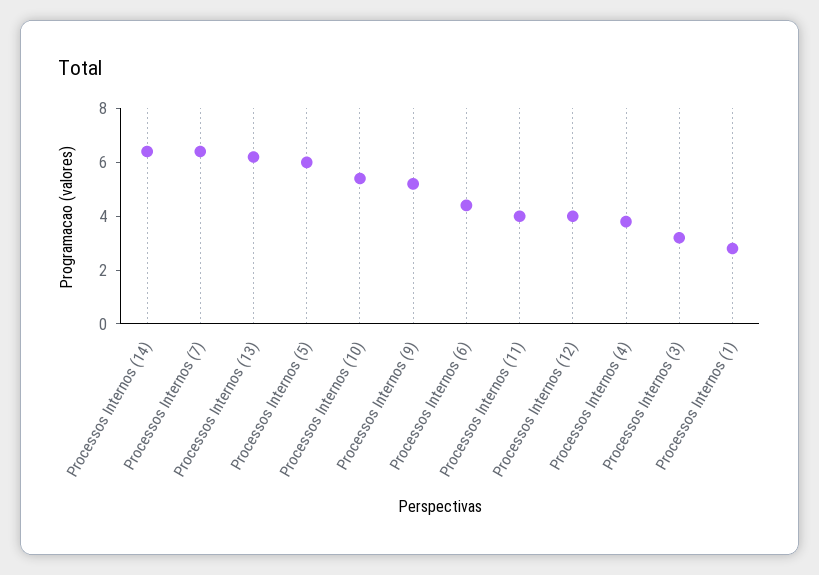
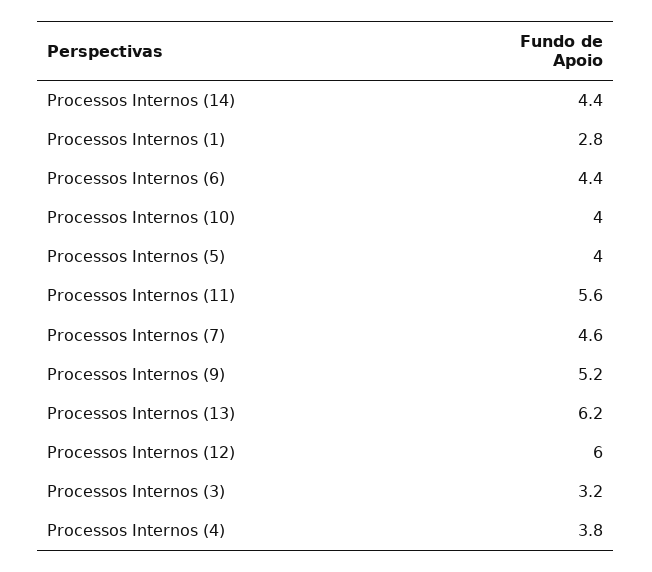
Processos Internos (14): 6.5 -> 4.4
Processos Internos (7): 6.5 -> 4.6
Processos Internos (5): 6 -> 4
Processos Internos (10): 5.5 -> 4
Processos Internos (11): 4 -> 5.6
Processos Internos (12): 4 -> 6

